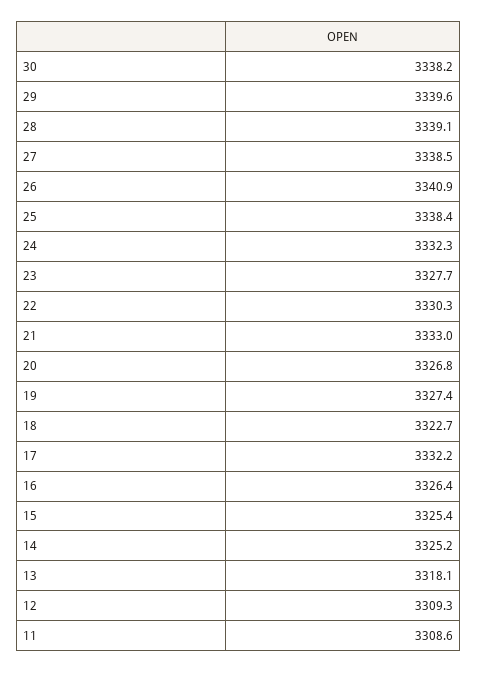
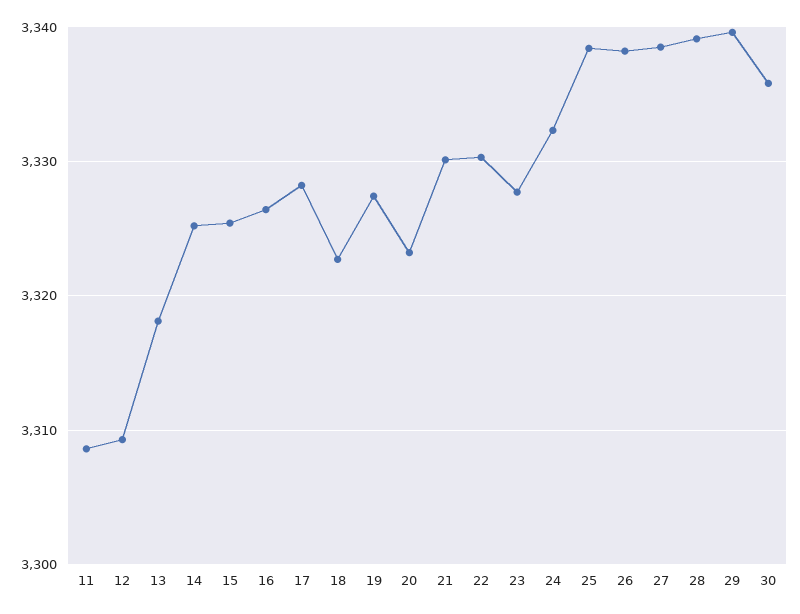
30: 3338.2 -> 3336
26: 3340.9 -> 3338
21: 3333 -> 3330
20: 3326.8 -> 3323
17: 3332.2 -> 3328

